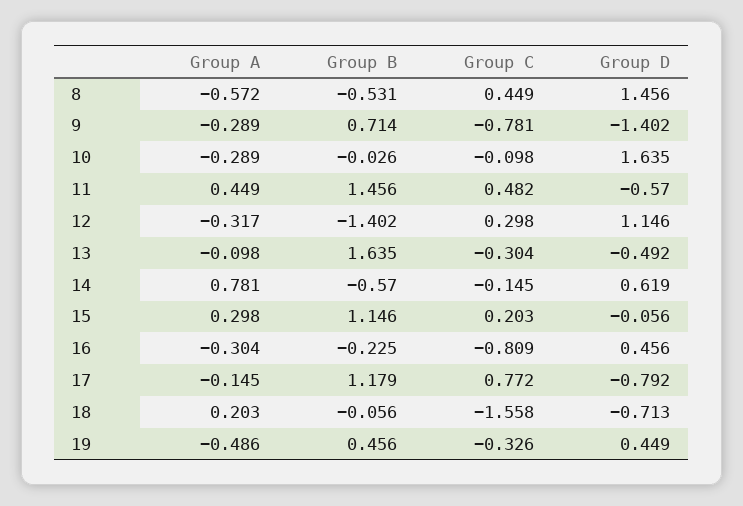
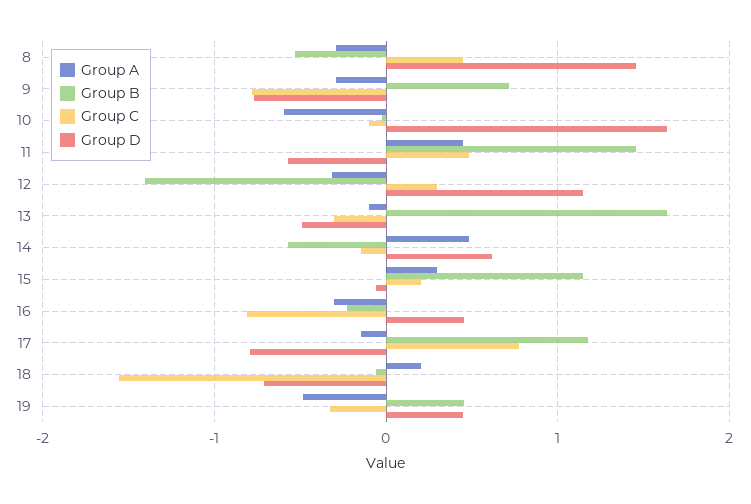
Group A, 8: -0.572 -> -0.3
Group D, 9: -1.402 -> -0.8
Group A, 10: -0.289 -> -0.6
Group A, 14: 0.781 -> 0.5

